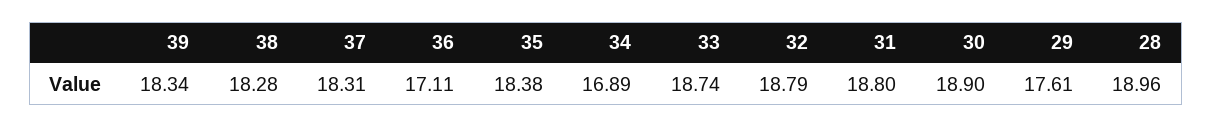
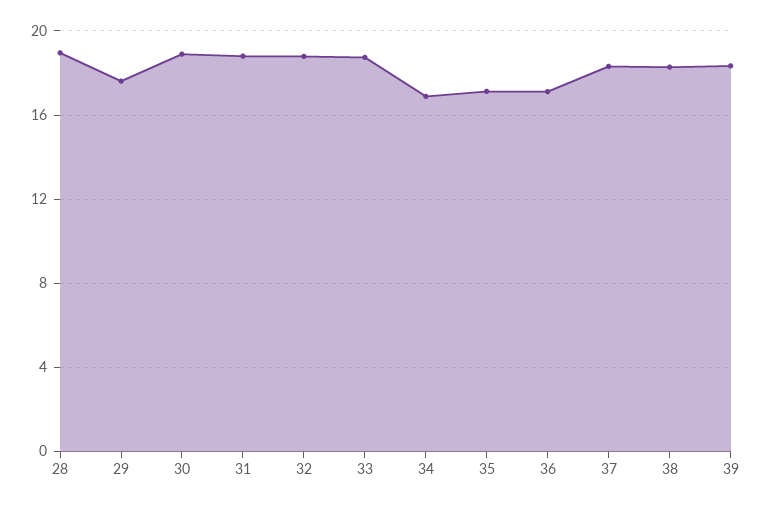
35: 18.38 -> 17

